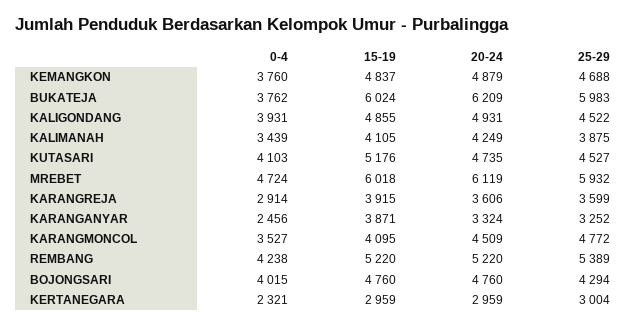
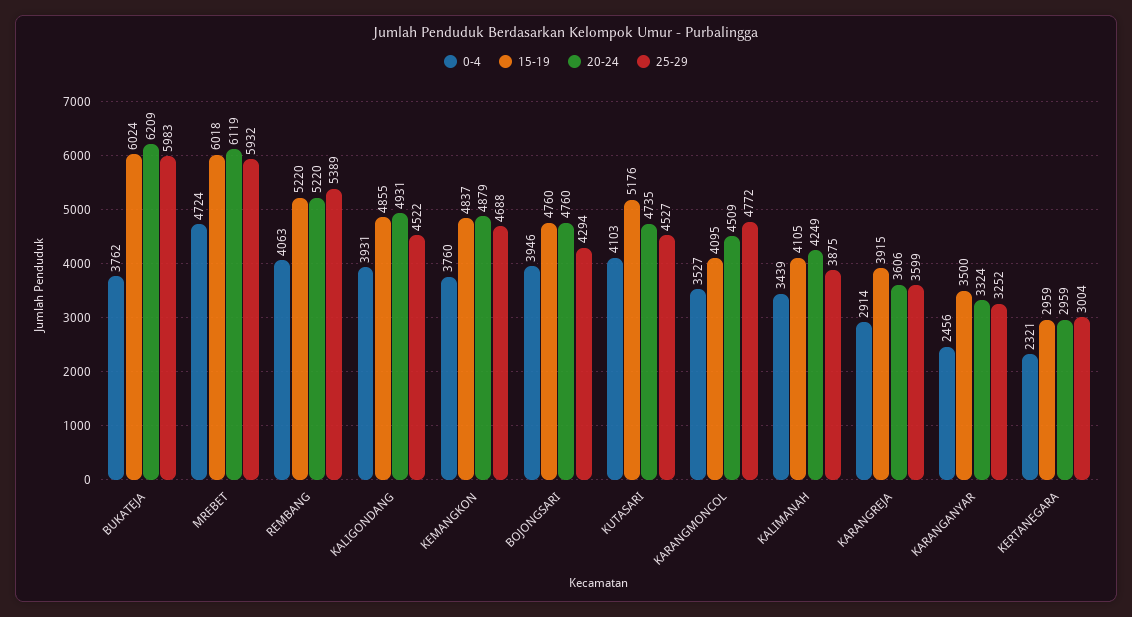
15-19, KARANGANYAR: 3871 -> 3500
0-4, REMBANG: 4238 -> 4063
0-4, BOJONGSARI: 4015 -> 3946

